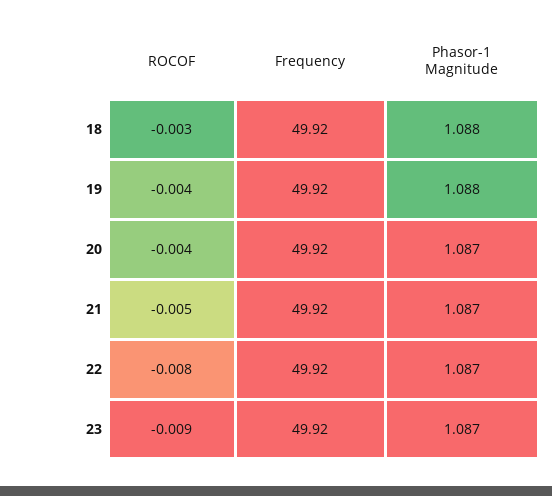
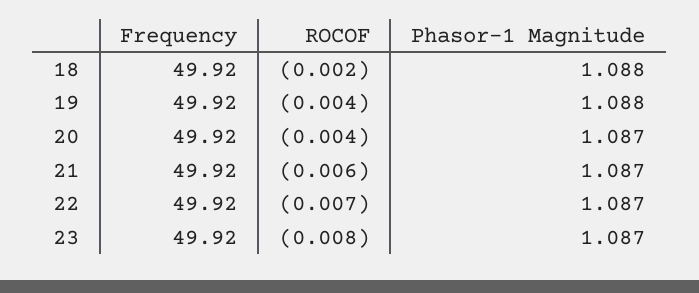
ROCOF, 18: -0.003 -> -0.002
ROCOF, 21: -0.005 -> -0.006
ROCOF, 22: -0.008 -> -0.007
ROCOF, 23: -0.009 -> -0.008

